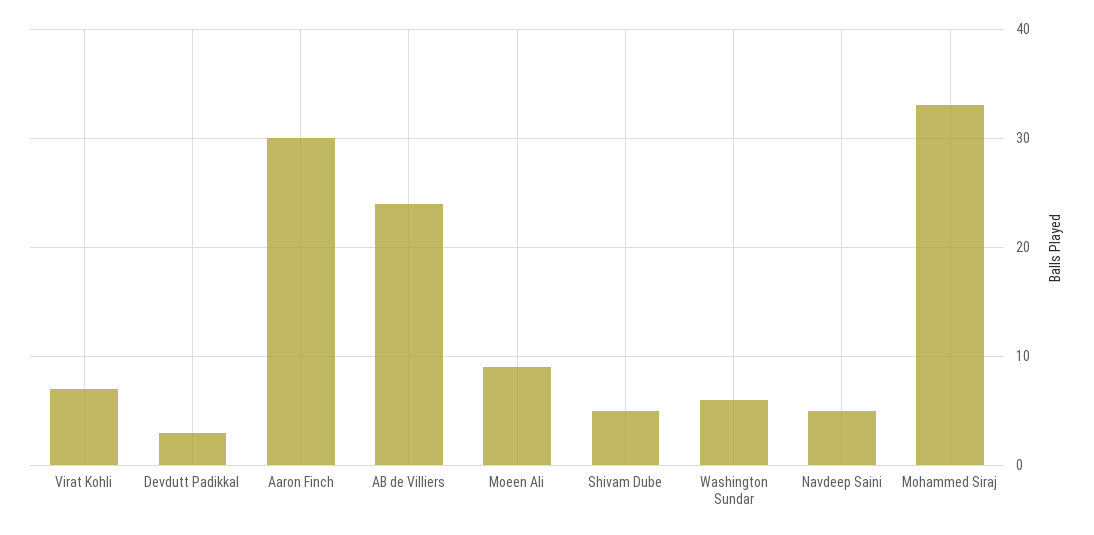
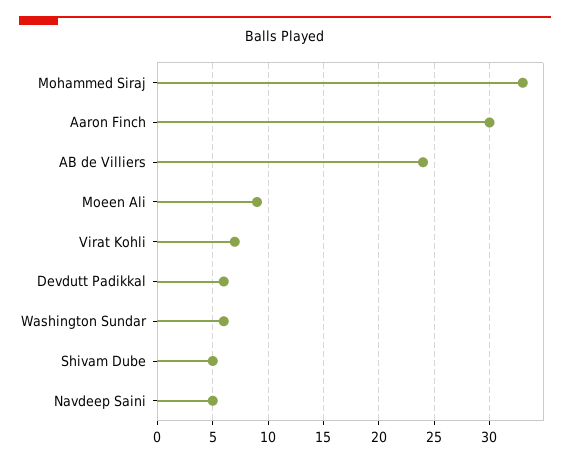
Devdutt Padikkal: 3 -> 6

